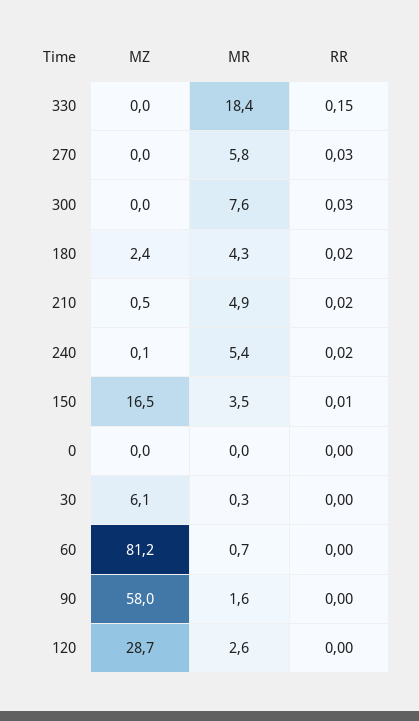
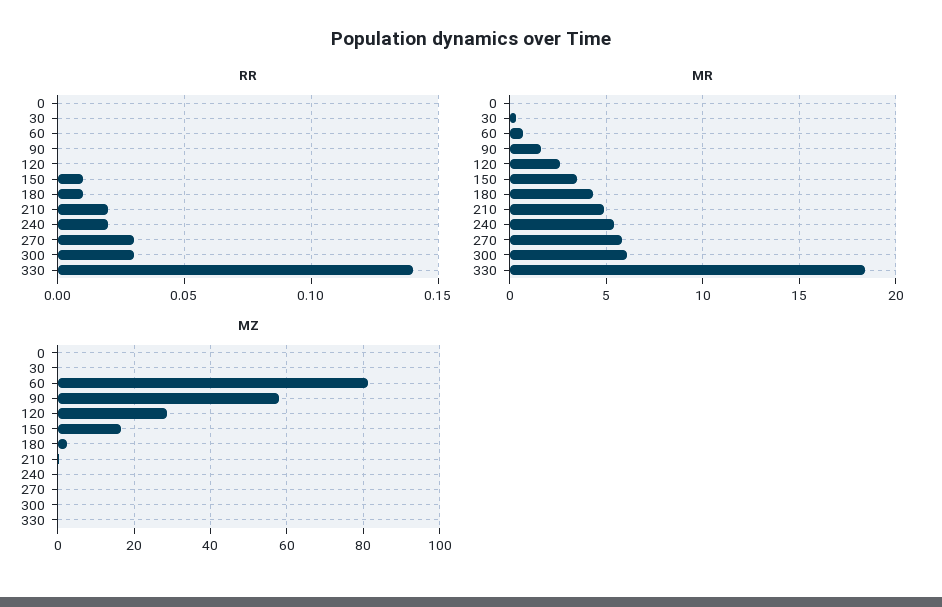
RR, 330: 0.15 -> 0.14
MR, 300: 7.6 -> 6
RR, 180: 0.02 -> 0.01
MZ, 30: 6.1 -> 0

